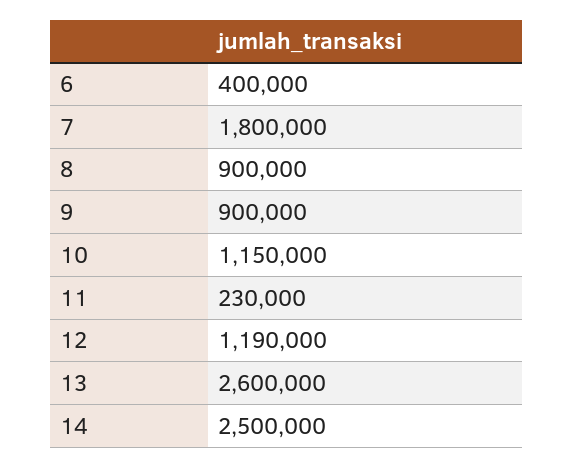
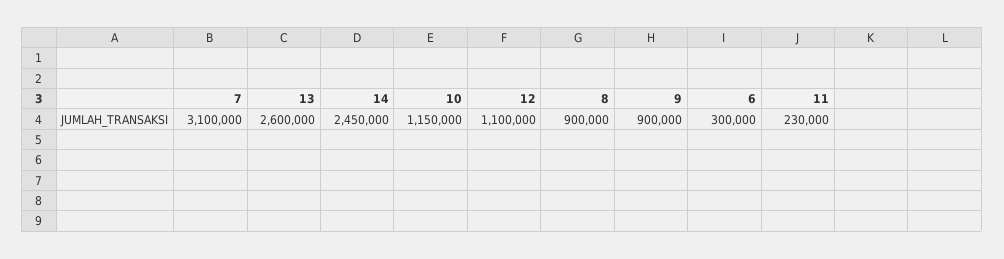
6: 400000 -> 300000
7: 1800000 -> 3100000
12: 1190000 -> 1100000
14: 2500000 -> 2450000

